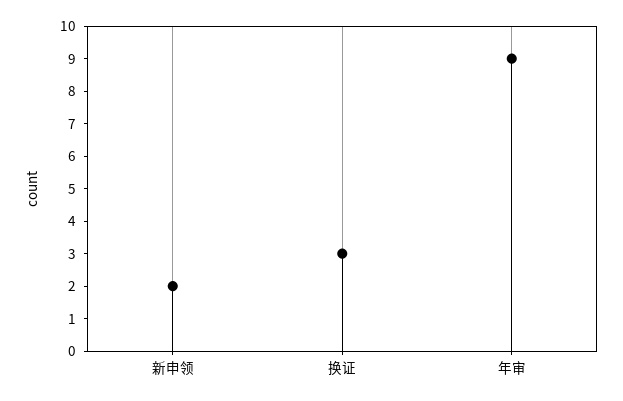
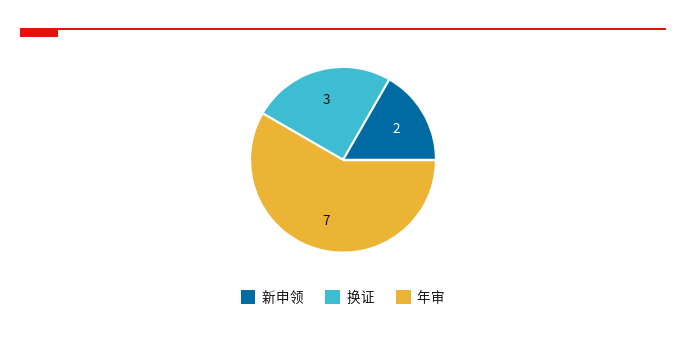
年审: 9 -> 7

